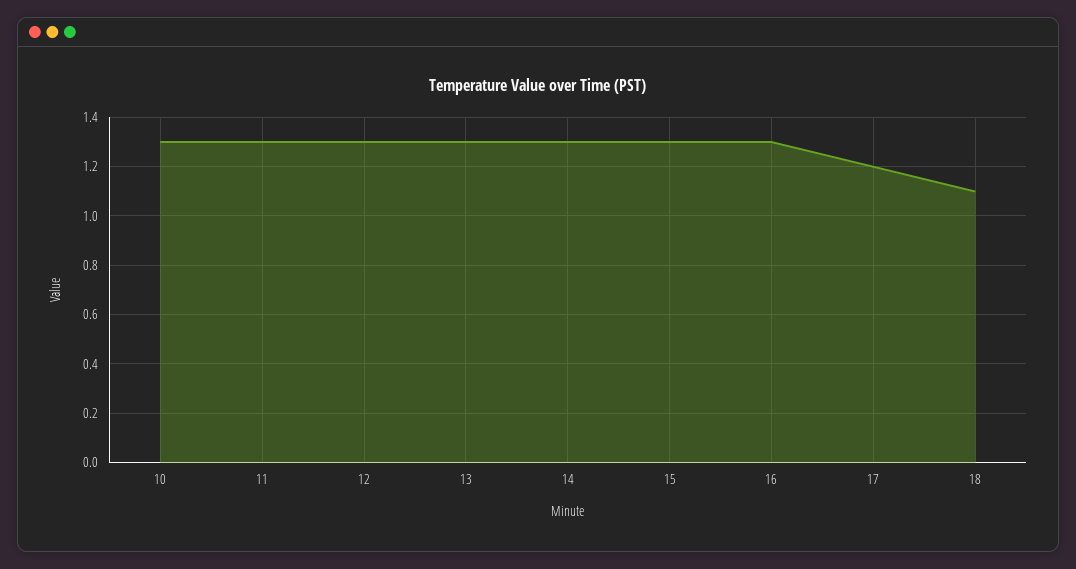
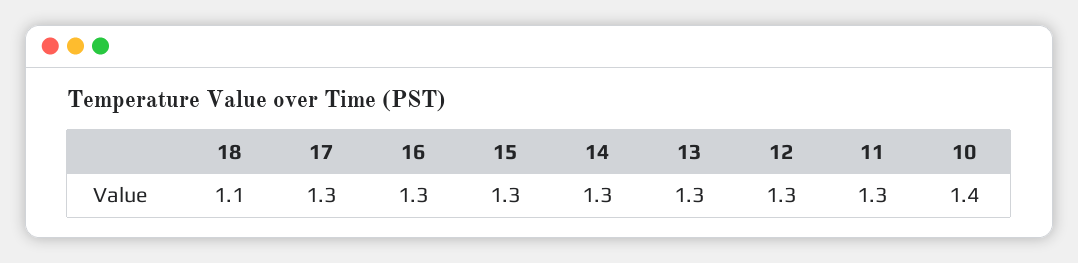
10: 1.3 -> 1.4
17: 1.2 -> 1.3

